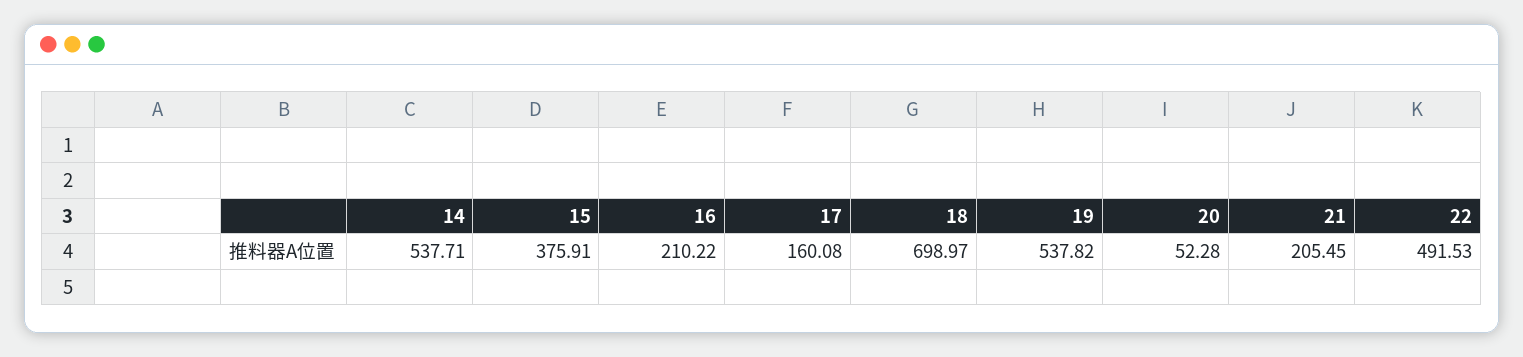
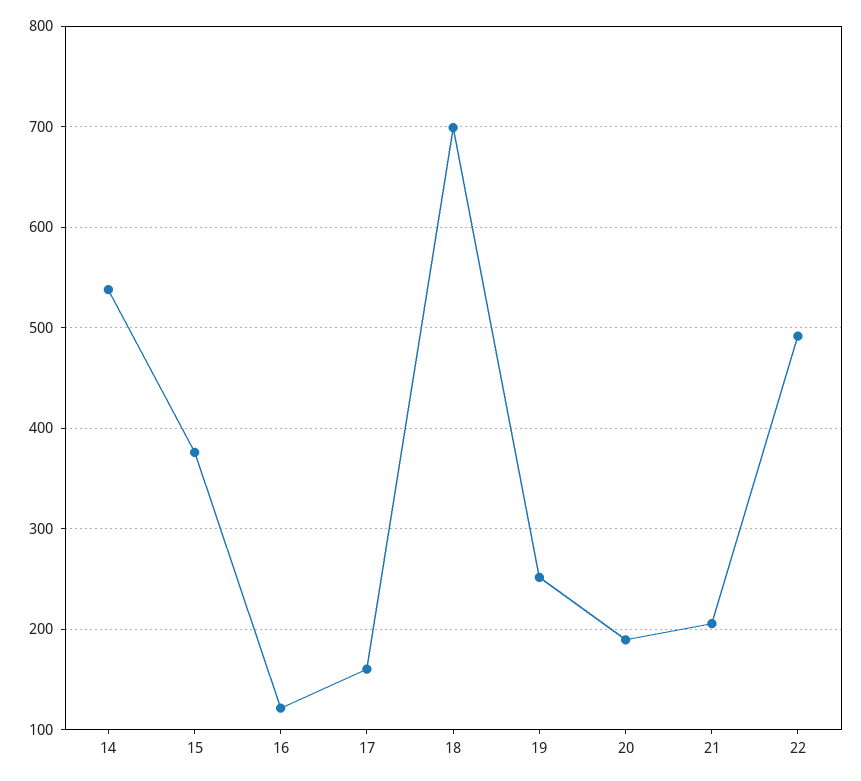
16: 210.22 -> 120
19: 537.82 -> 250
20: 52.28 -> 190

